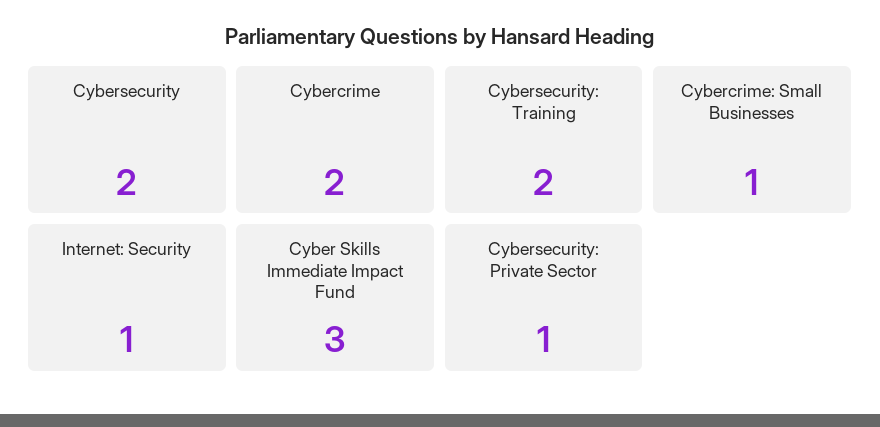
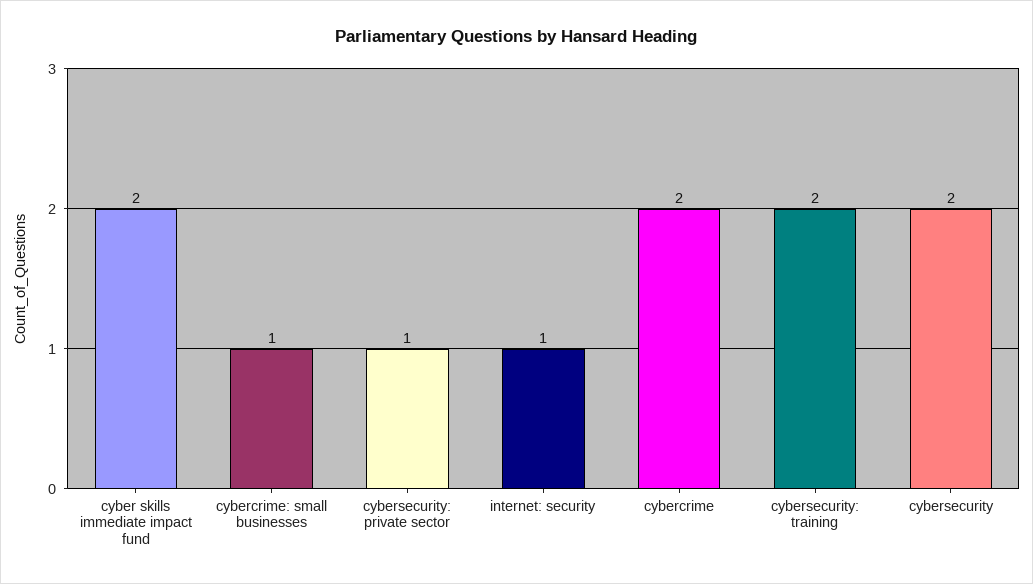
Cyber Skills Immediate Impact Fund: 3 -> 2

